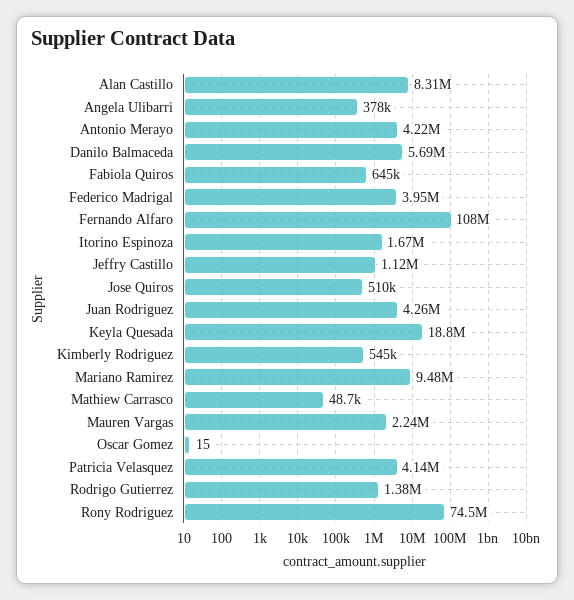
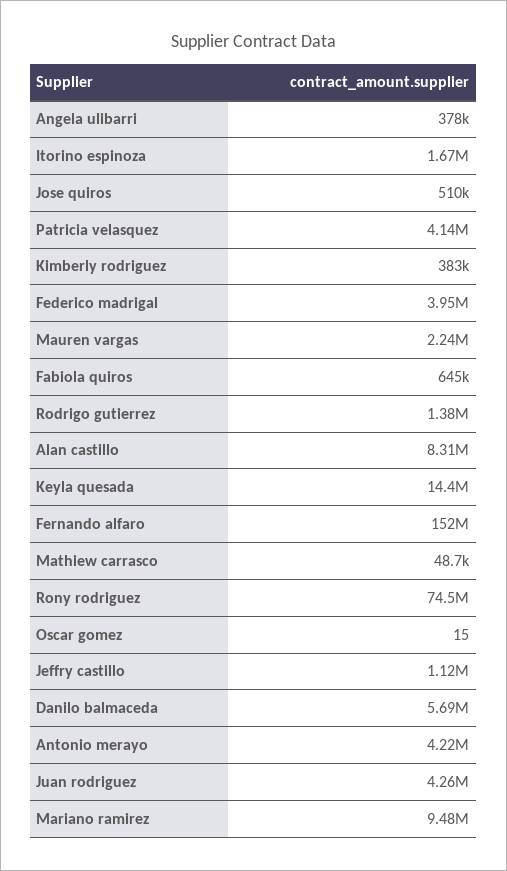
Fernando Alfaro: 108000000 -> 152000000
Keyla Quesada: 18800000 -> 14400000
Kimberly Rodriguez: 545000 -> 383000

